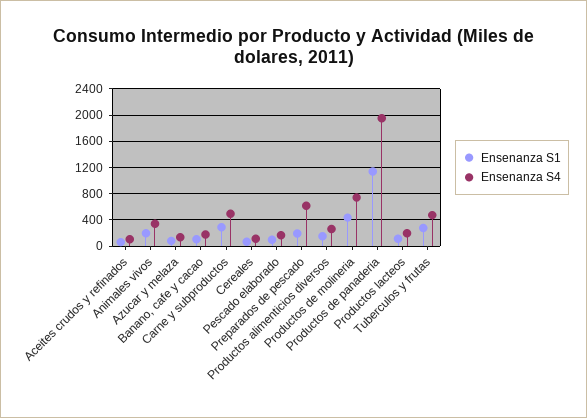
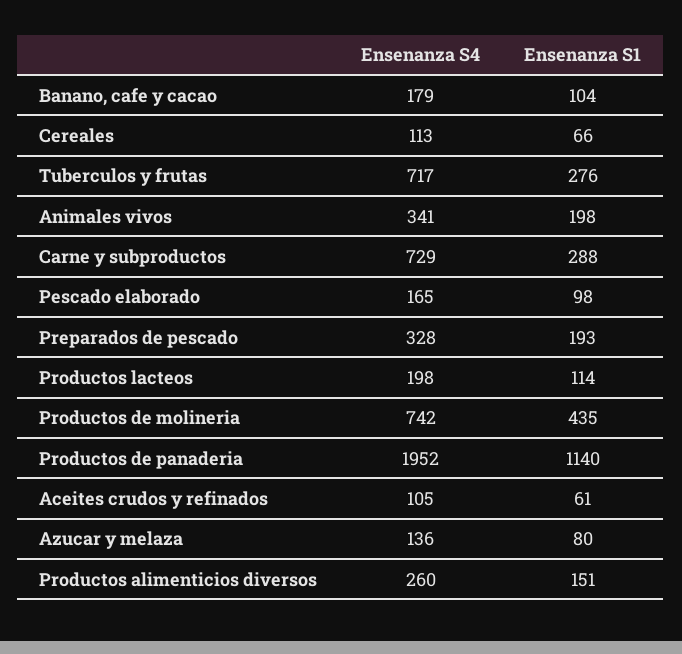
Ensenanza S4, Carne y subproductos: 500 -> 729
Ensenanza S4, Preparados de pescado: 600 -> 328
Ensenanza S4, Tuberculos y frutas: 500 -> 717

